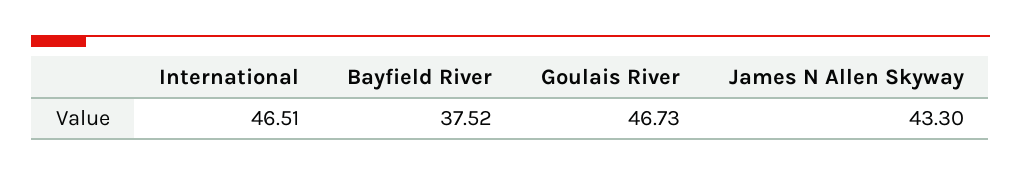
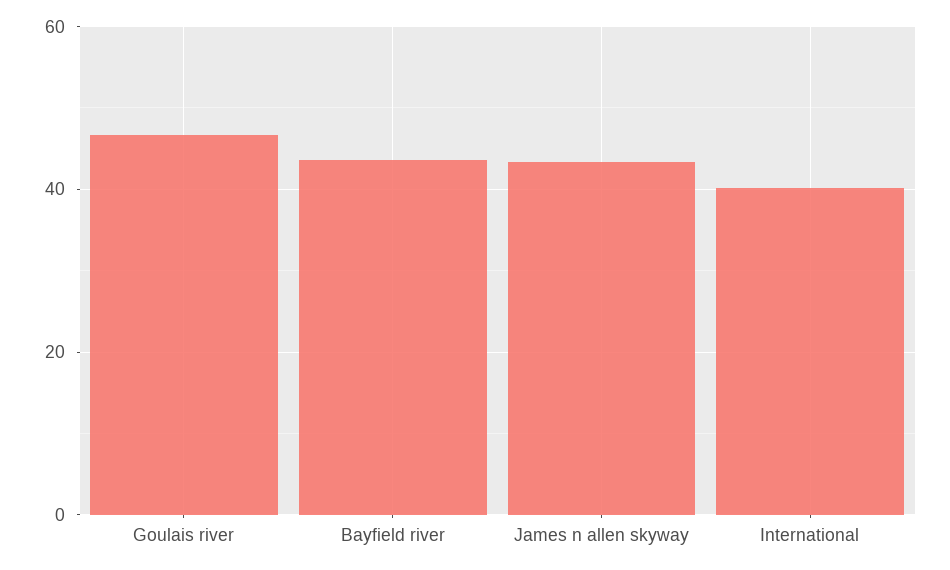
International: 46.51 -> 40
Bayfield River: 37.52 -> 44

